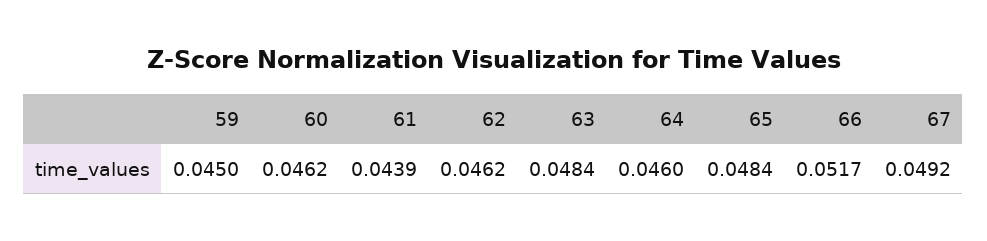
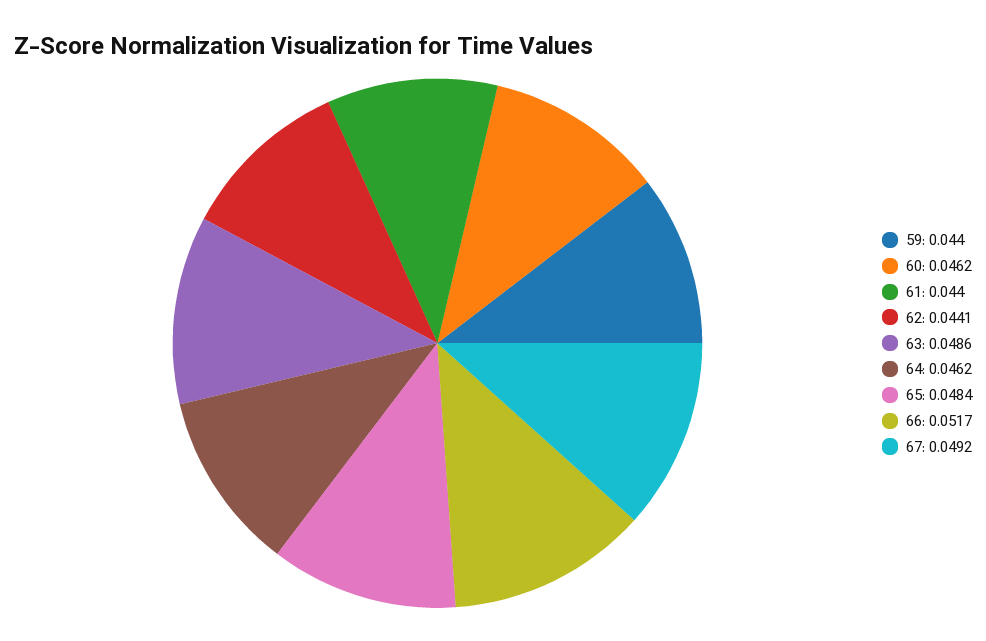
59: 0.045 -> 0.044
61: 0.0439 -> 0.044
62: 0.0462 -> 0.0441
63: 0.0484 -> 0.0486
64: 0.046 -> 0.0462

